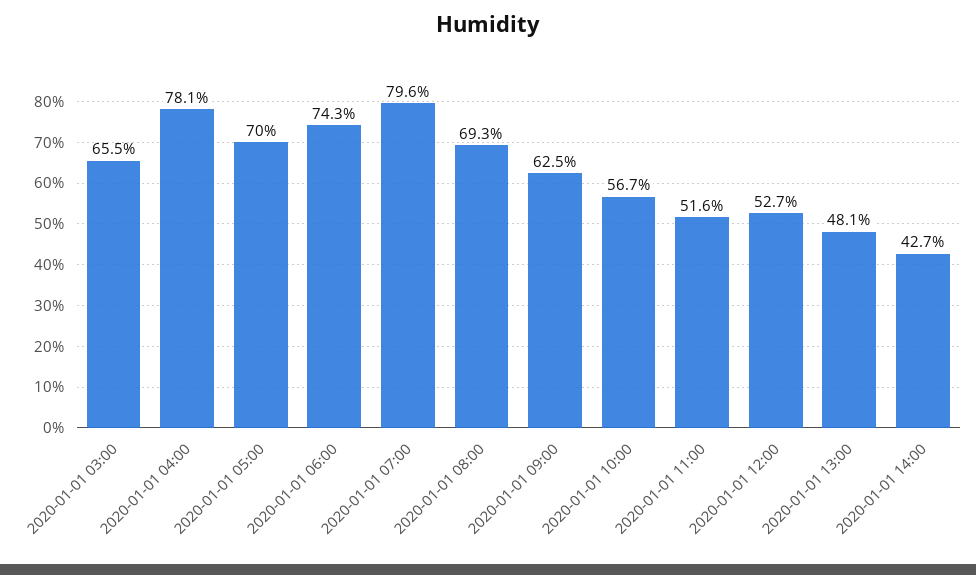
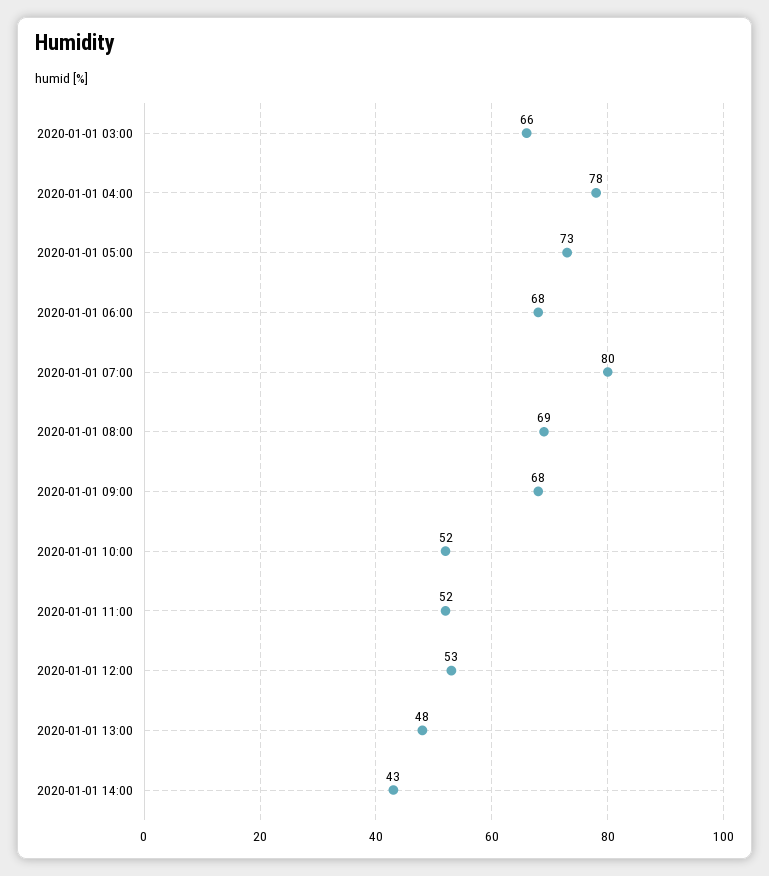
2020-01-01 05:00: 70 -> 73
2020-01-01 06:00: 74.3 -> 68
2020-01-01 09:00: 62.5 -> 68
2020-01-01 10:00: 56.7 -> 52

